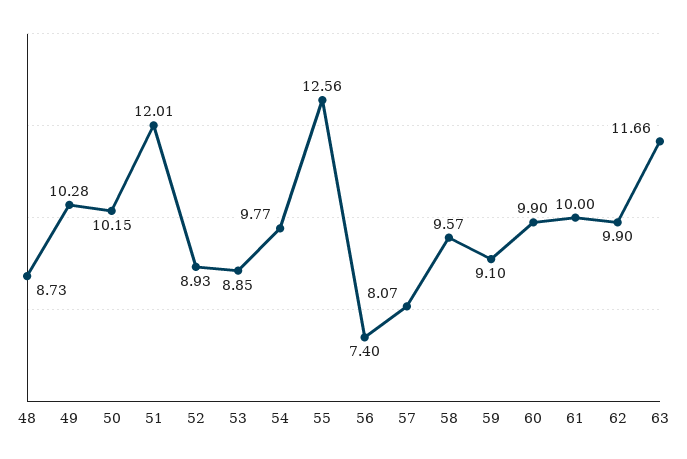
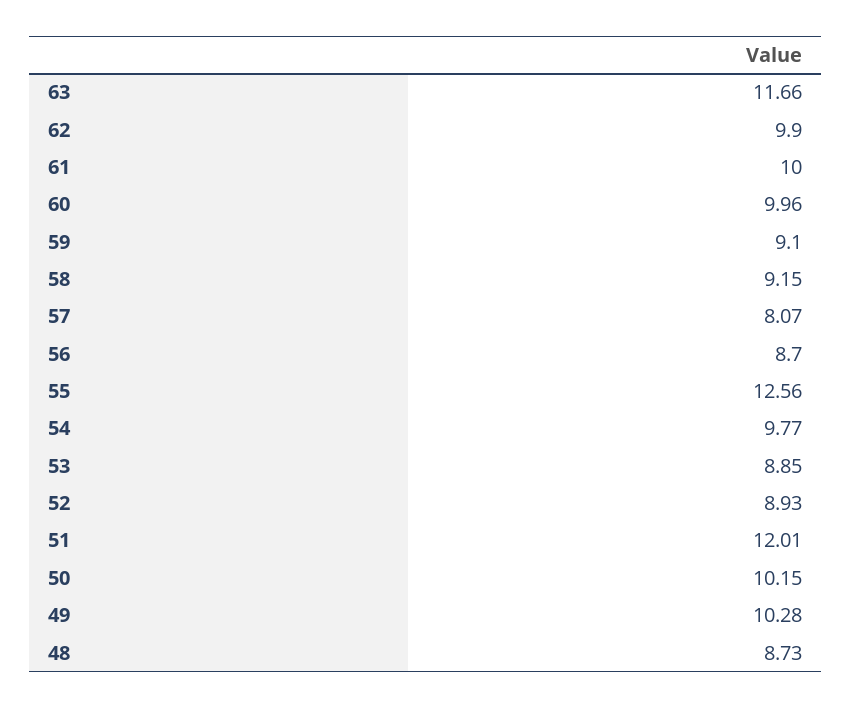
56: 7.4 -> 8.7
58: 9.57 -> 9.15
60: 9.9 -> 9.96

